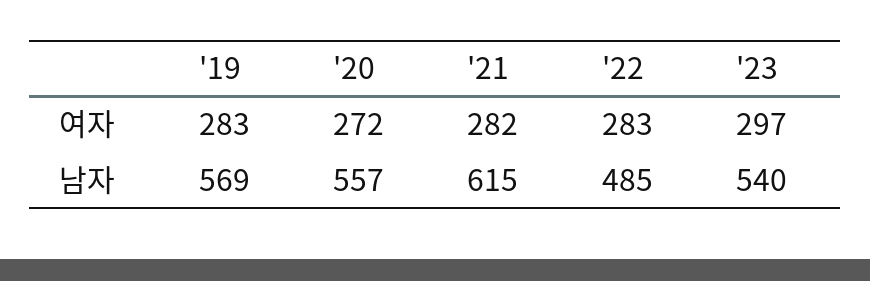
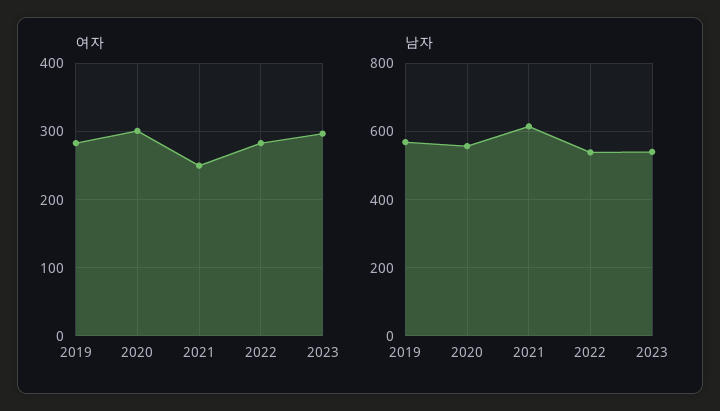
여자, '20: 272 -> 300
여자, '21: 282 -> 250
남자, '22: 485 -> 540

